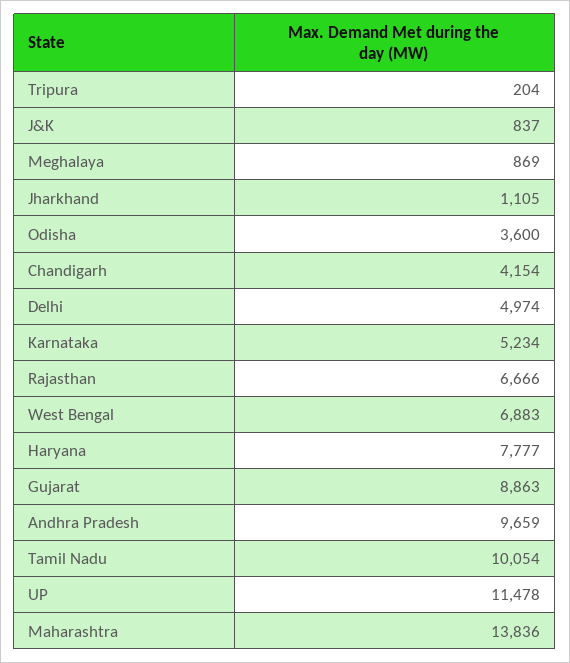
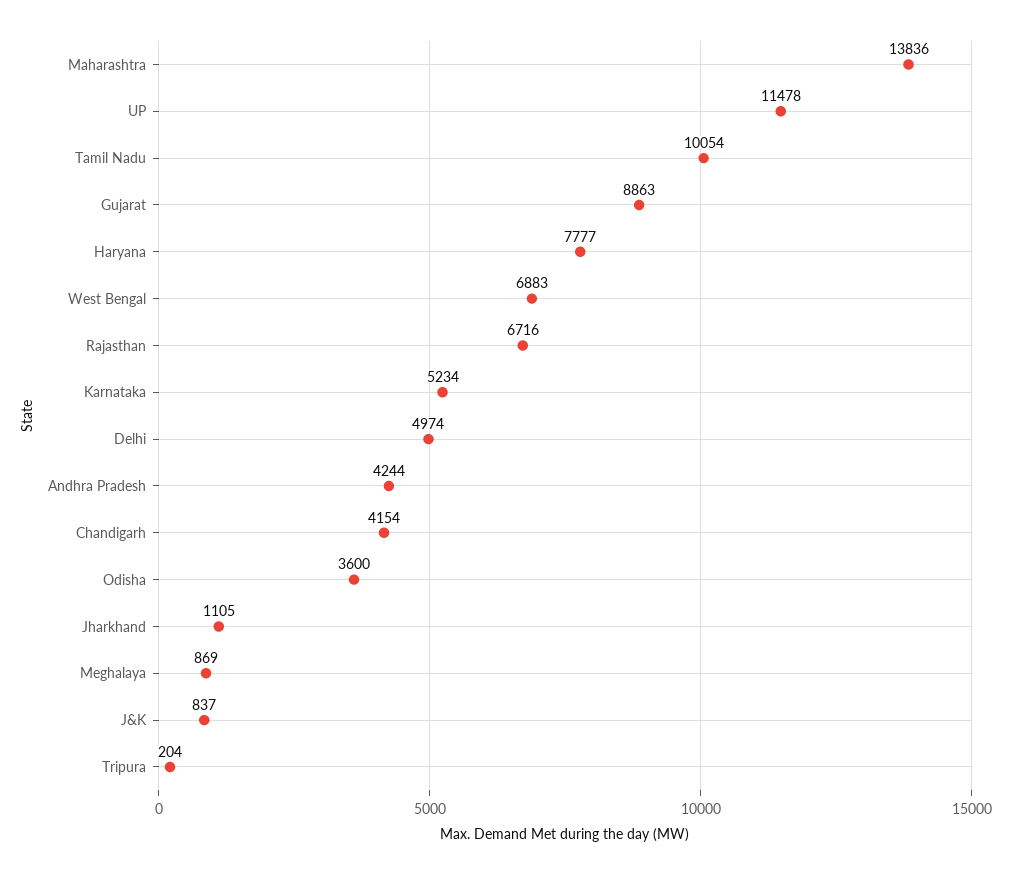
Rajasthan: 6666 -> 6716
Andhra Pradesh: 9659 -> 4244

